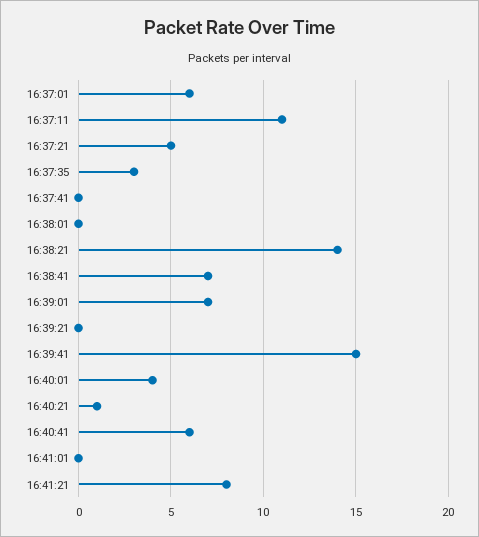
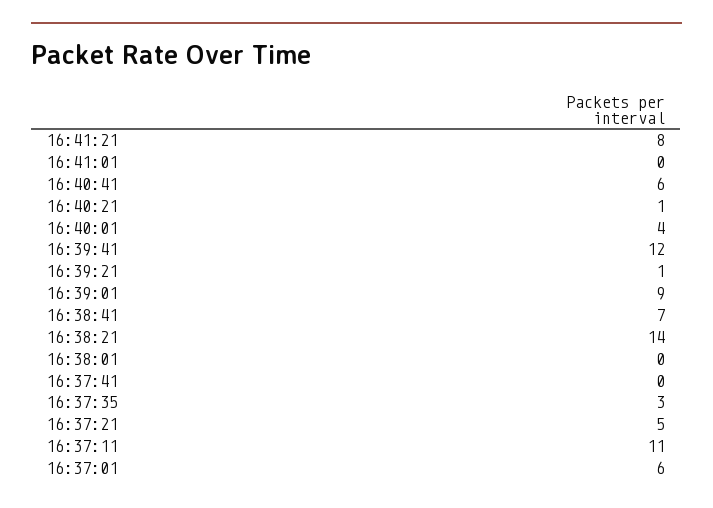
16:39:01: 7 -> 9
16:39:21: 0 -> 1
16:39:41: 15 -> 12

